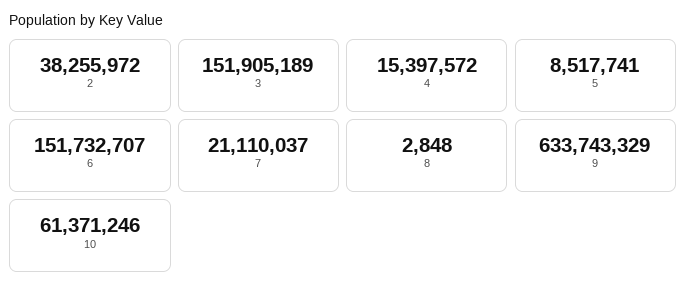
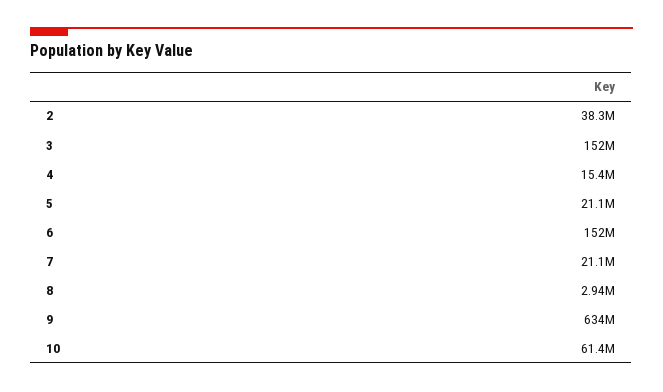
5: 8517741 -> 21100000
8: 2848 -> 2940000

